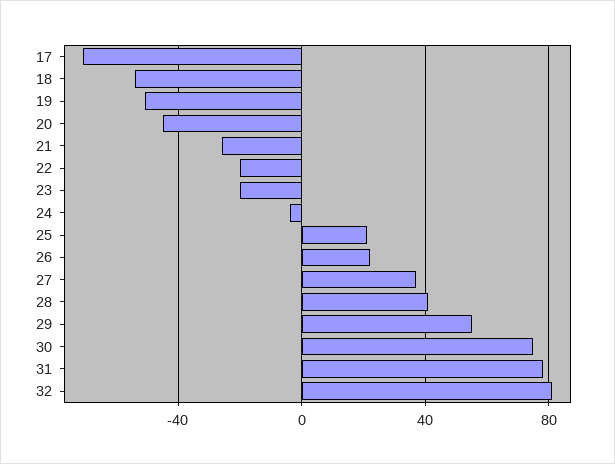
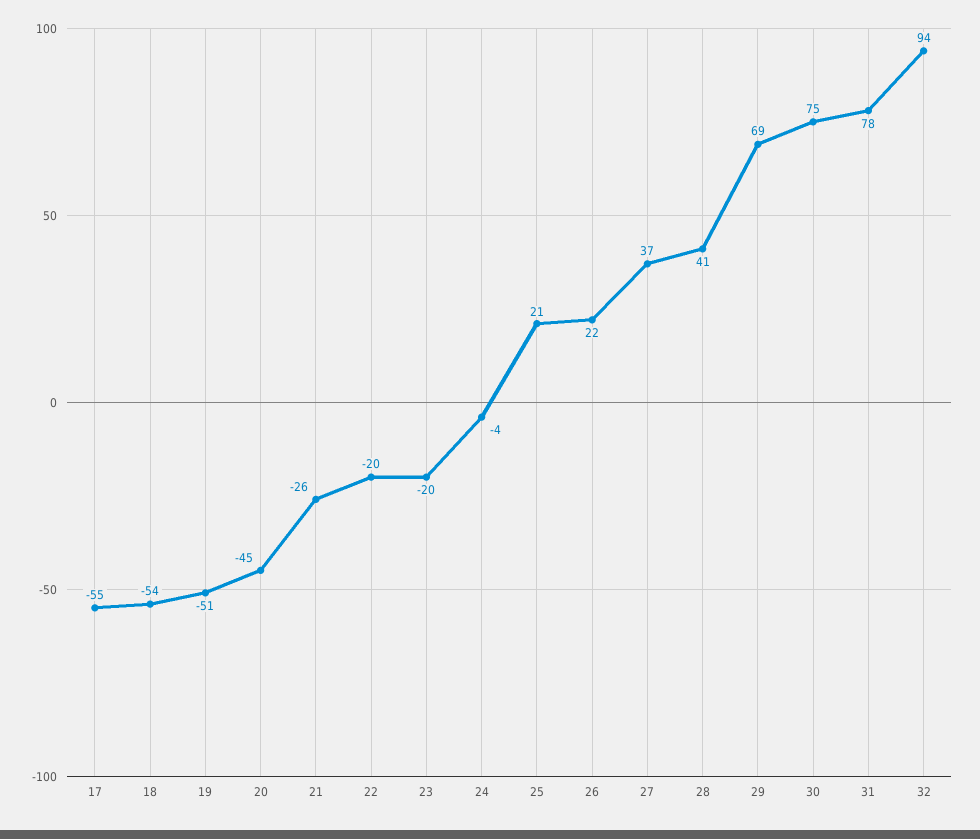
17: -70 -> -55
29: 55 -> 69
32: 80 -> 94

